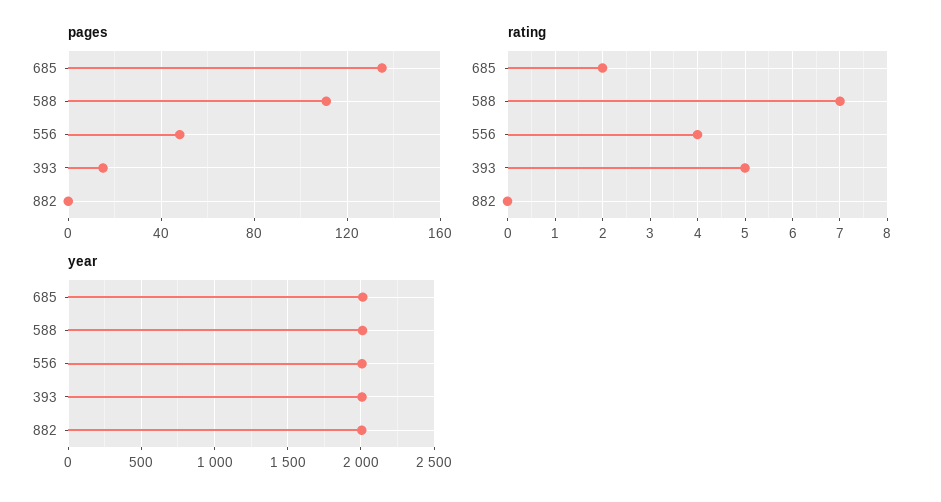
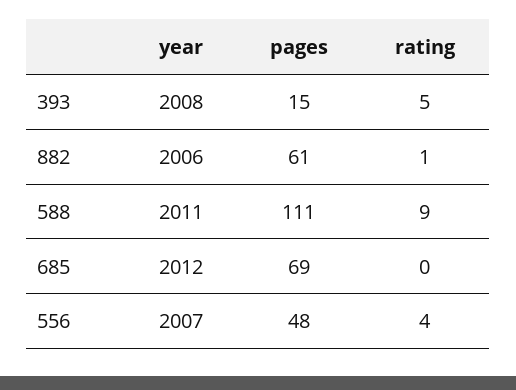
pages, 685: 135 -> 69
pages, 882: 0 -> 61
rating, 685: 2 -> 0
rating, 588: 7 -> 9
rating, 882: 0 -> 1

